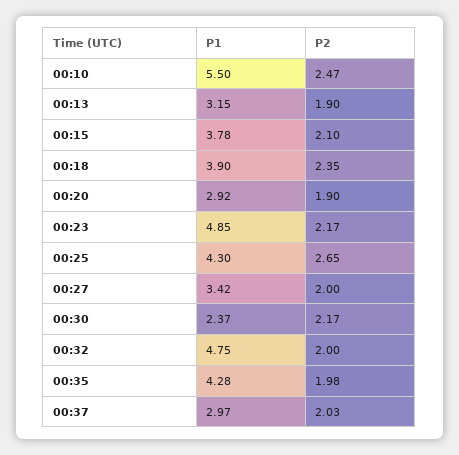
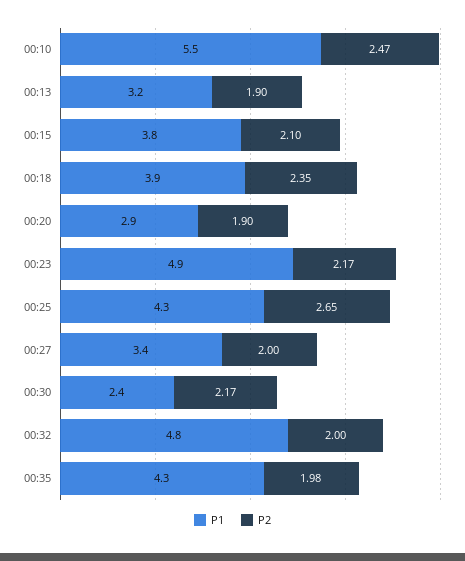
P1, 00:37: 2.97 -> none
P2, 00:37: 2.03 -> none

